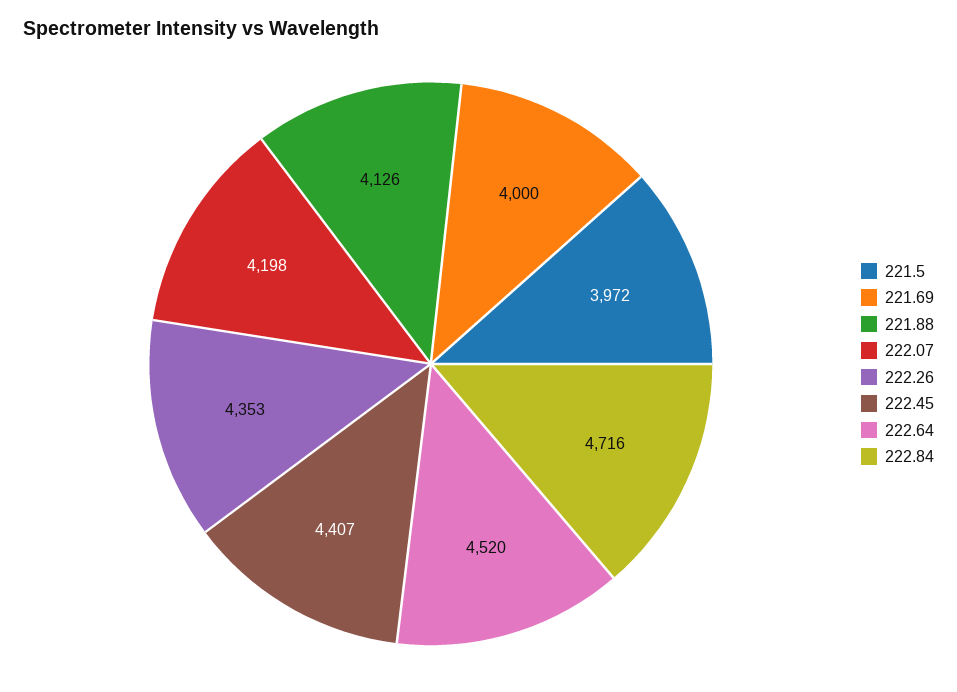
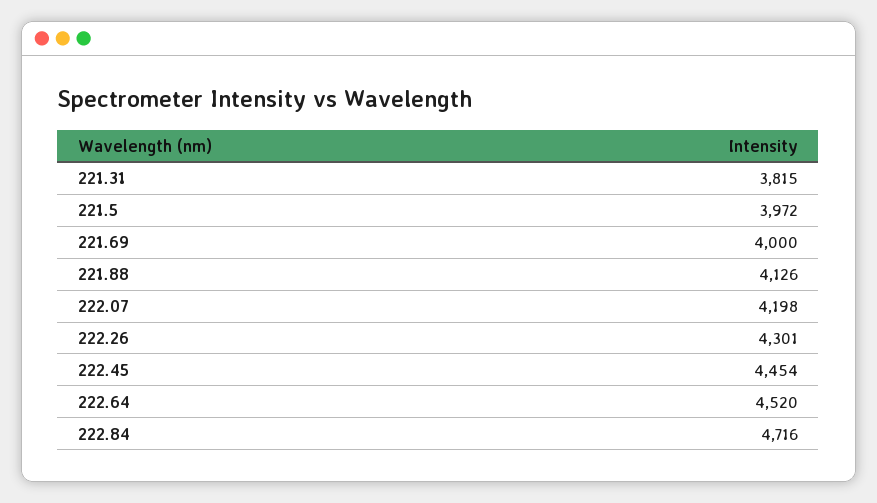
222.26: 4353 -> 4301
222.45: 4407 -> 4454
221.31: none -> 3815

